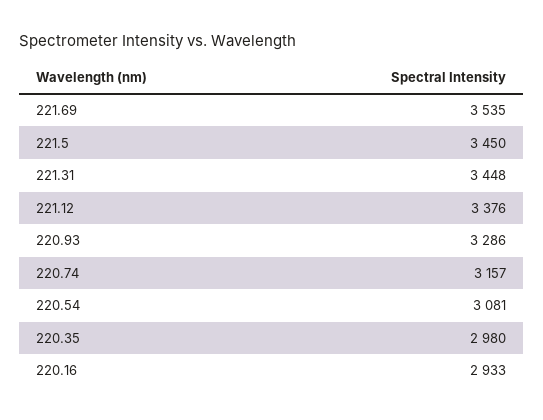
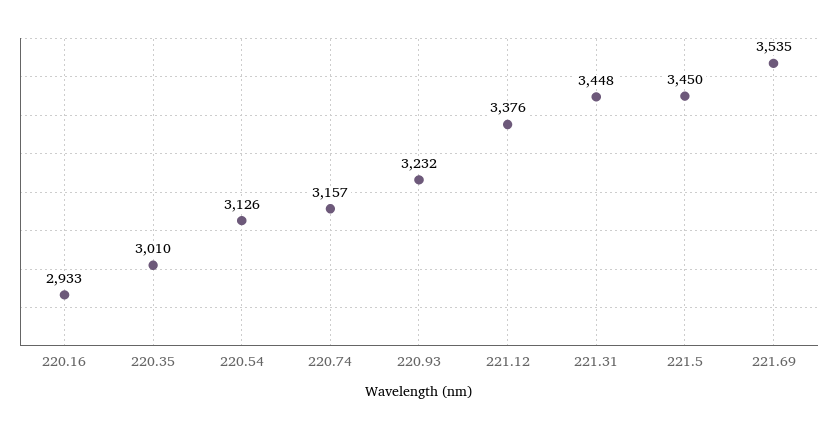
220.93: 3286 -> 3232
220.54: 3081 -> 3126
220.35: 2980 -> 3010

